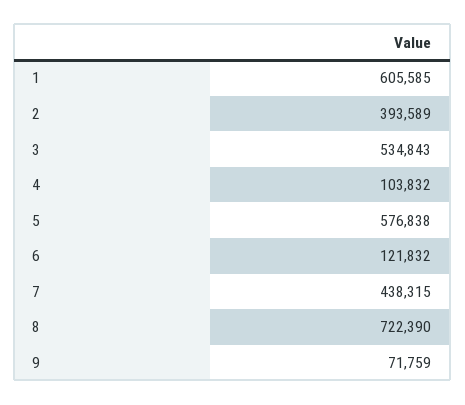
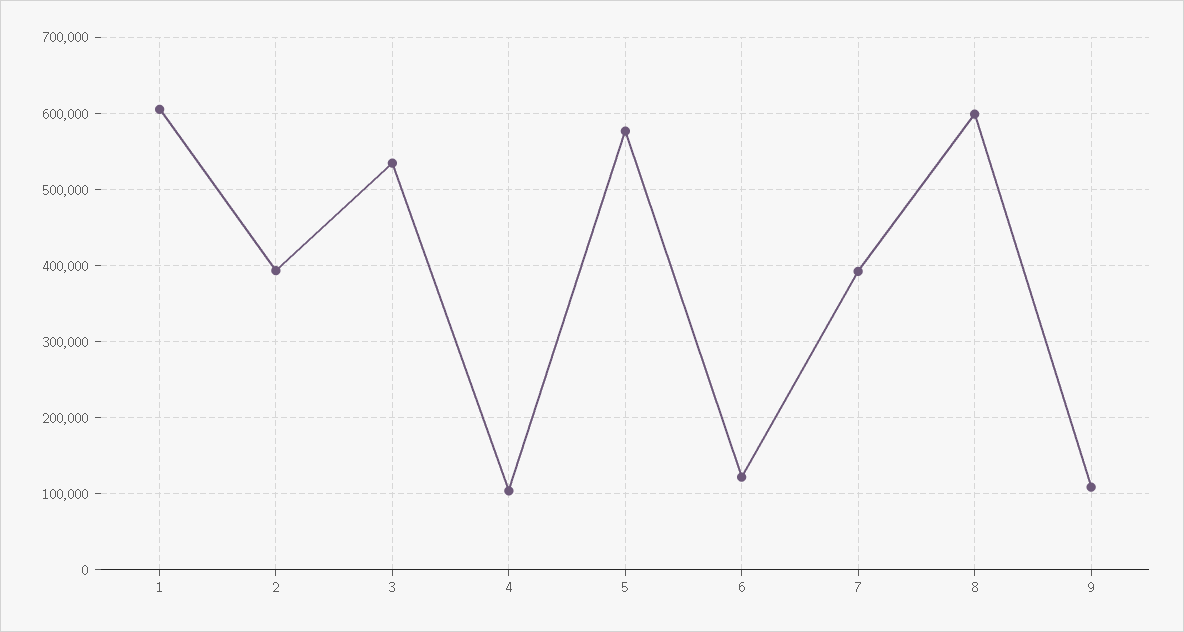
7: 438315 -> 390000
8: 722390 -> 600000
9: 71759 -> 110000

